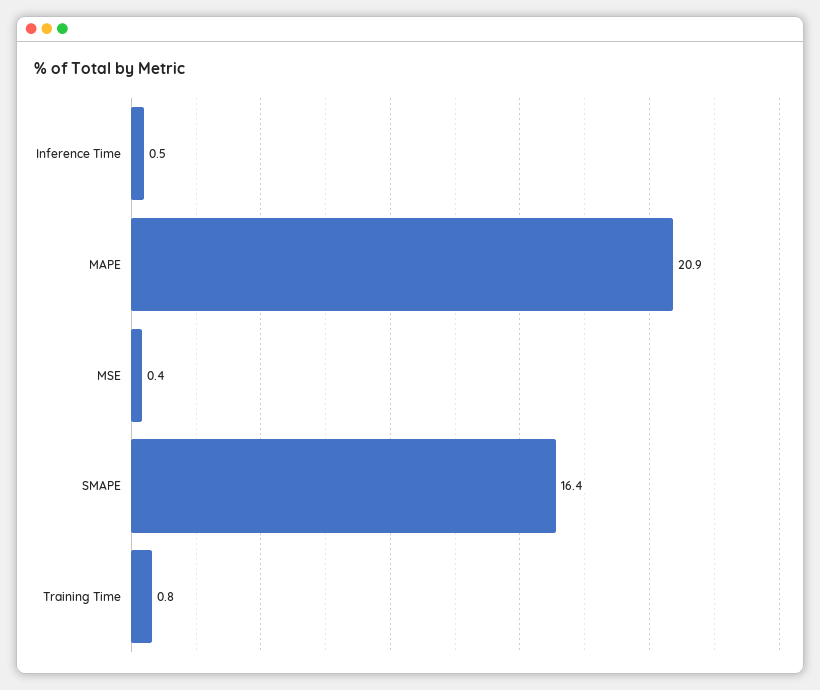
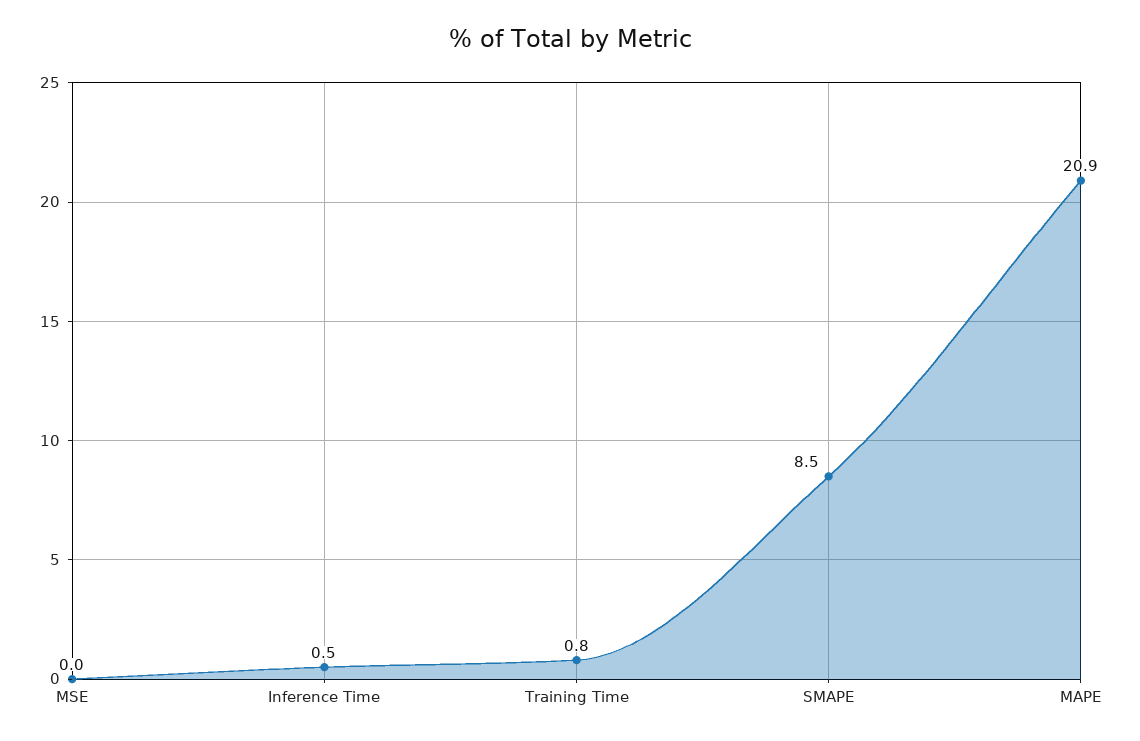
MSE: 0.4 -> 0
SMAPE: 16.4 -> 8.5

